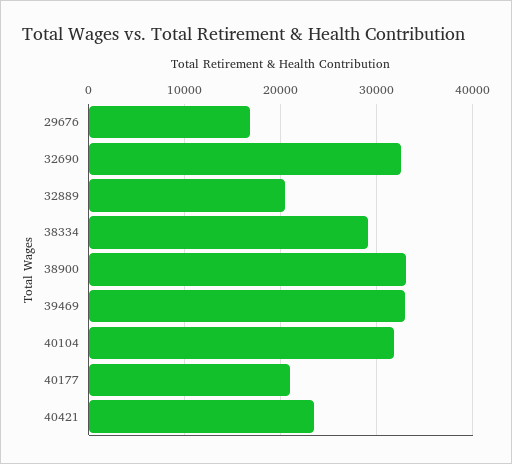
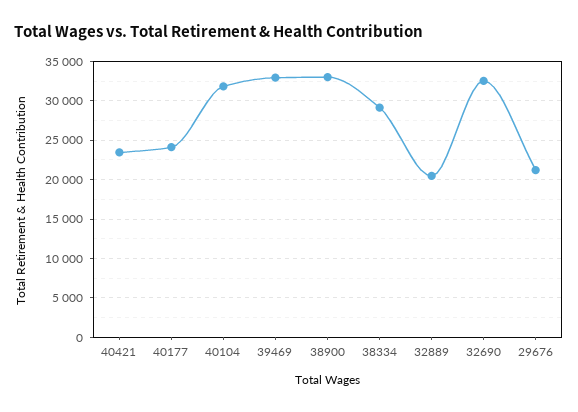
29676: 17000 -> 21000
40177: 21000 -> 24000

